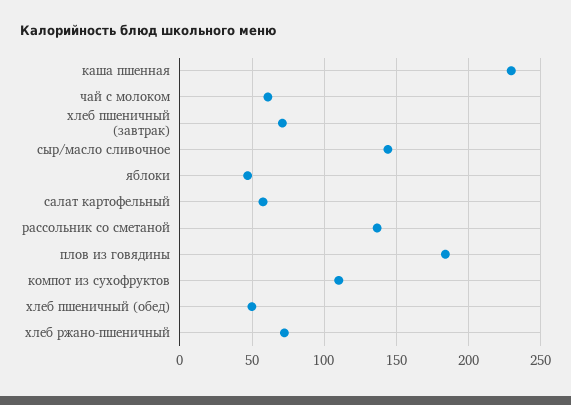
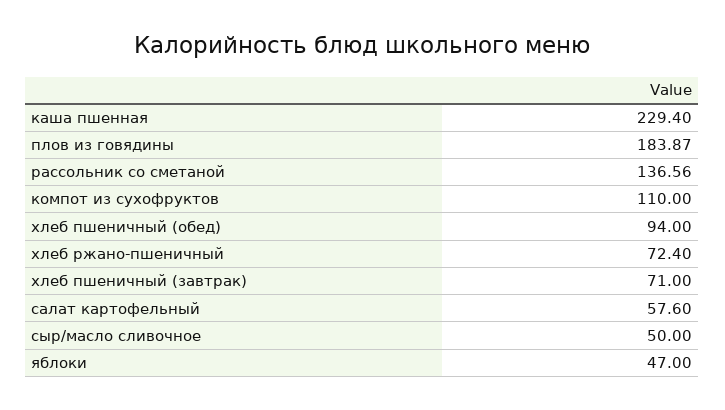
чай с молоком: 60 -> none
сыр/масло сливочное: 145 -> 50
хлеб пшеничный (обед): 50 -> 94

